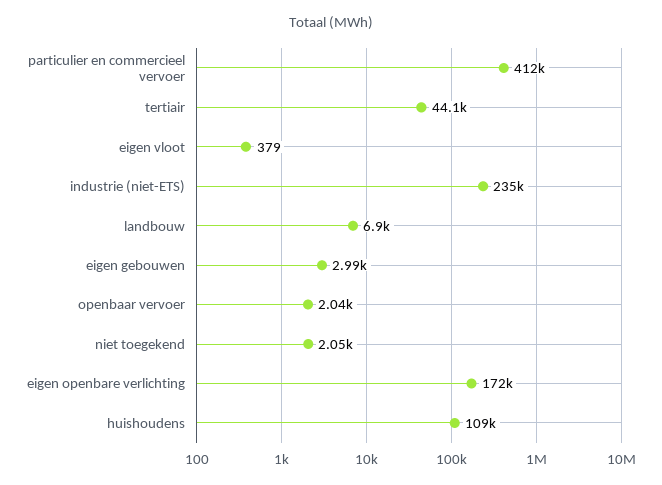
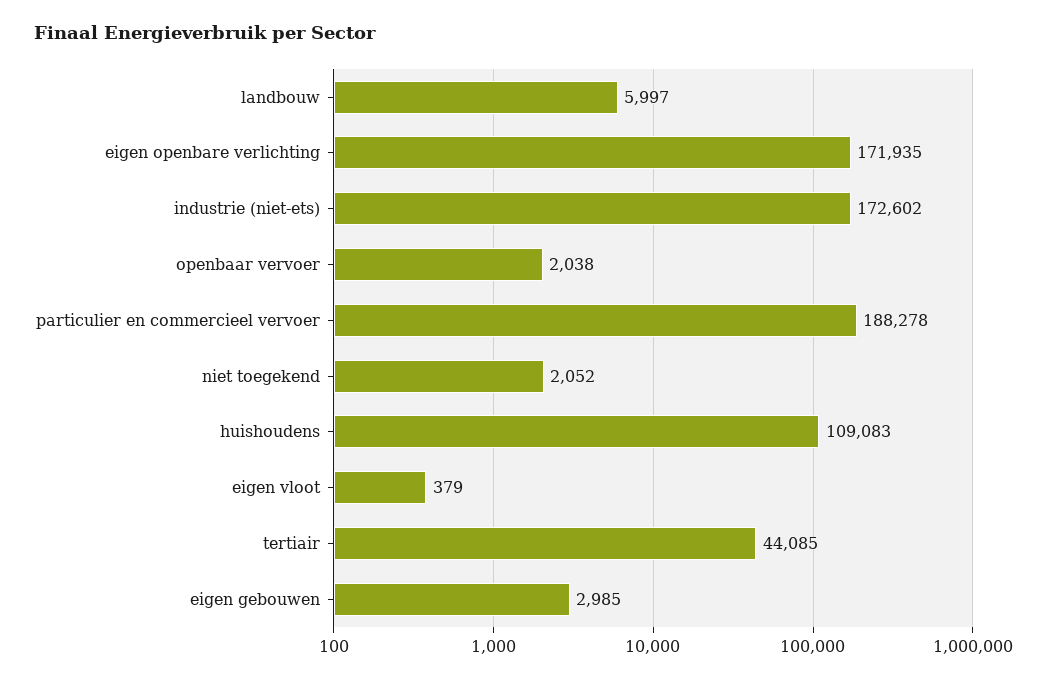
particulier en commercieel vervoer: 412000 -> 188278
industrie (niet-ETS): 235000 -> 172602
landbouw: 6900 -> 5997

